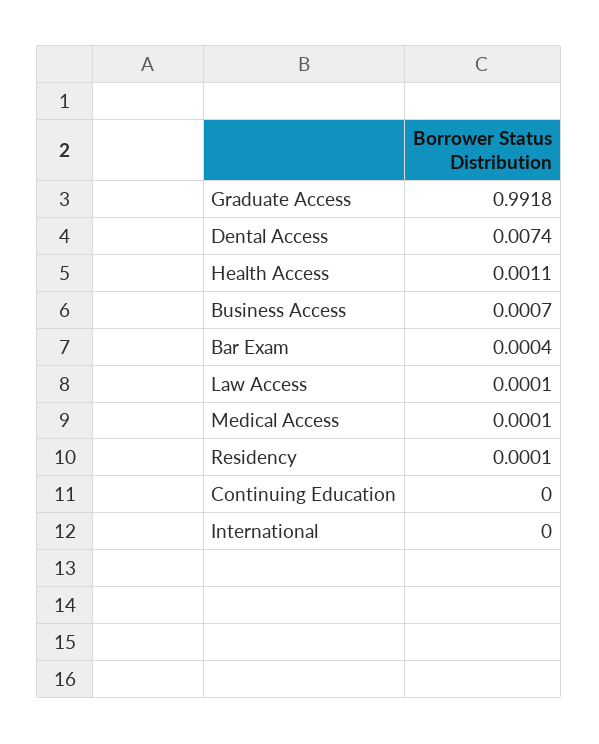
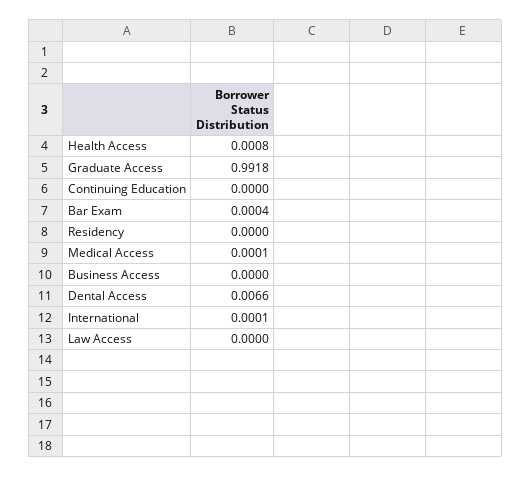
Dental Access: 0.0074 -> 0.0066
Health Access: 0.0011 -> 0.0008
Business Access: 0.0007 -> 0
Law Access: 0.0001 -> 0
Residency: 0.0001 -> 0
International: 0 -> 0.0001

